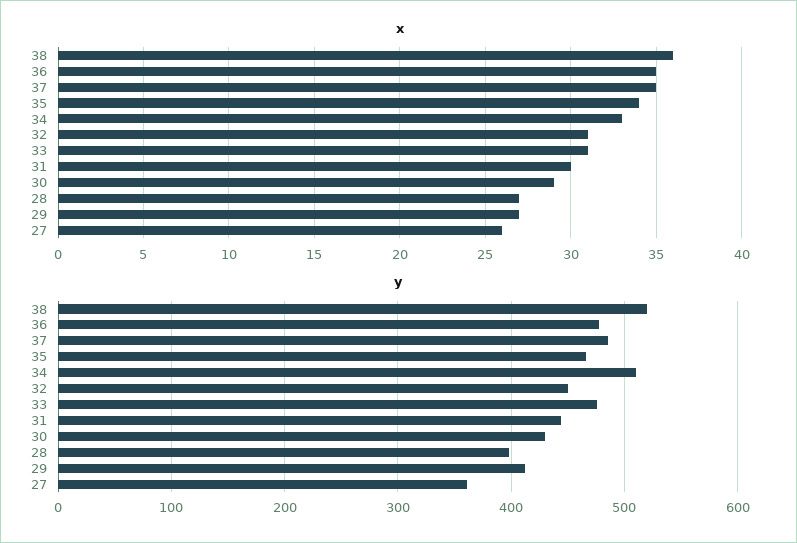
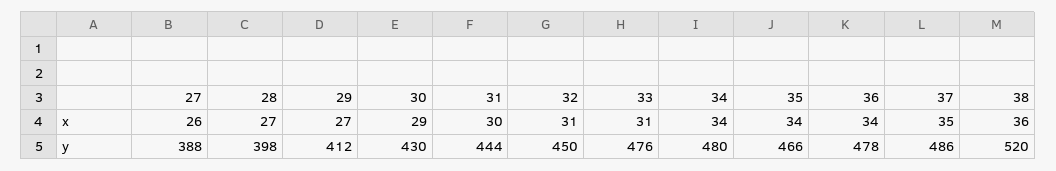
x, 36: 35 -> 34
x, 34: 33 -> 34
y, 34: 510 -> 480
y, 27: 360 -> 388

